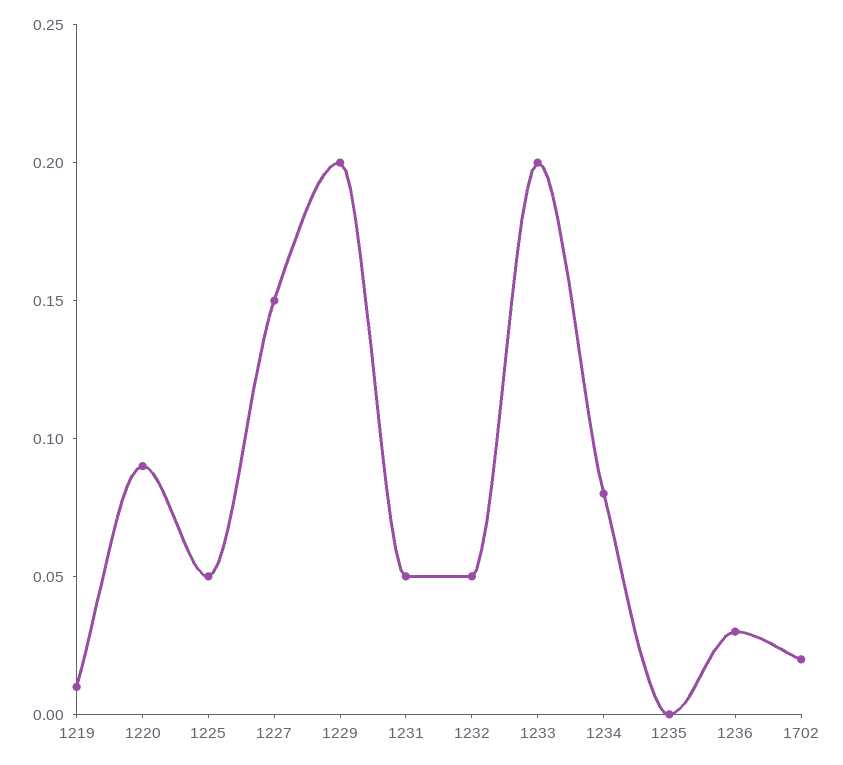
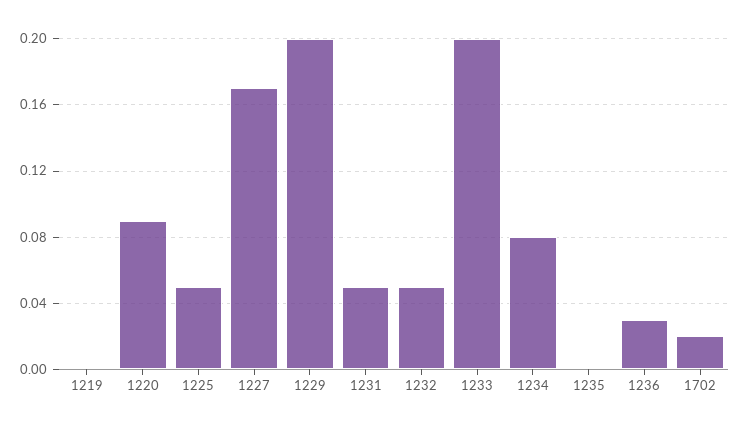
1219: 0.01 -> 0
1227: 0.15 -> 0.17

